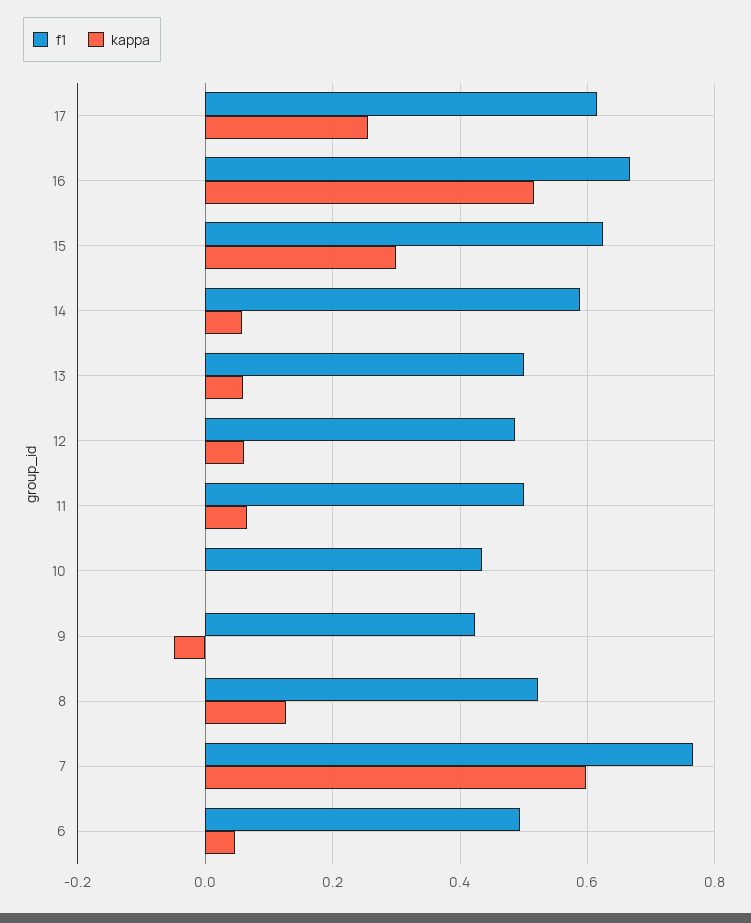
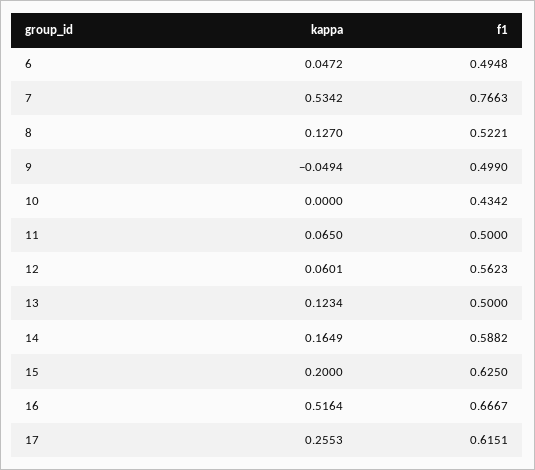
kappa, 15: 0.3 -> 0.2
kappa, 14: 0.06 -> 0.1649
kappa, 13: 0.06 -> 0.1234
f1, 12: 0.48 -> 0.5623
f1, 9: 0.42 -> 0.499
kappa, 7: 0.6 -> 0.5342

